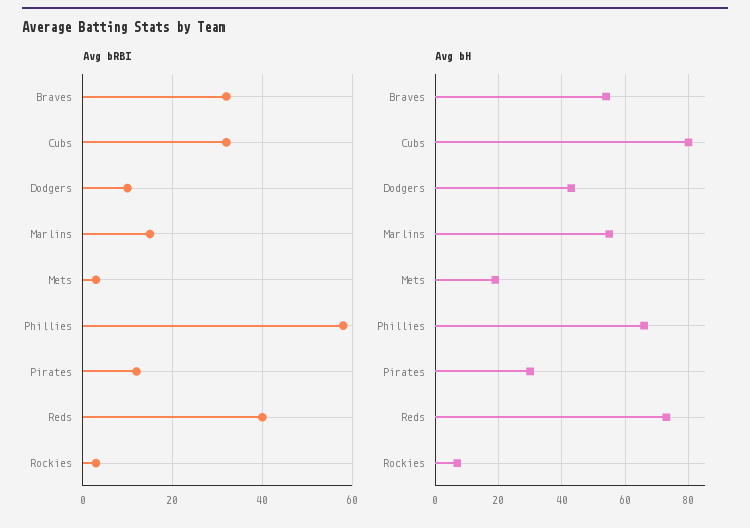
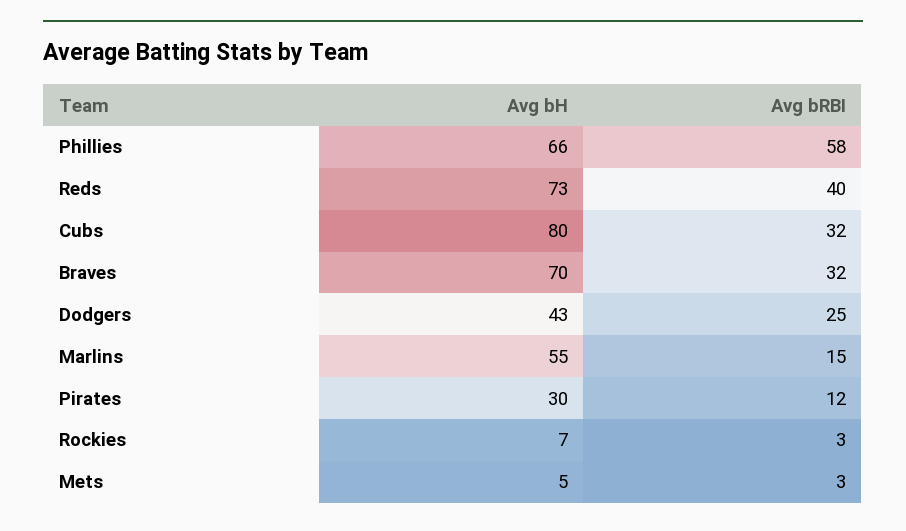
Avg bRBI, Dodgers: 10 -> 25
Avg bH, Braves: 55 -> 70
Avg bH, Mets: 20 -> 5

